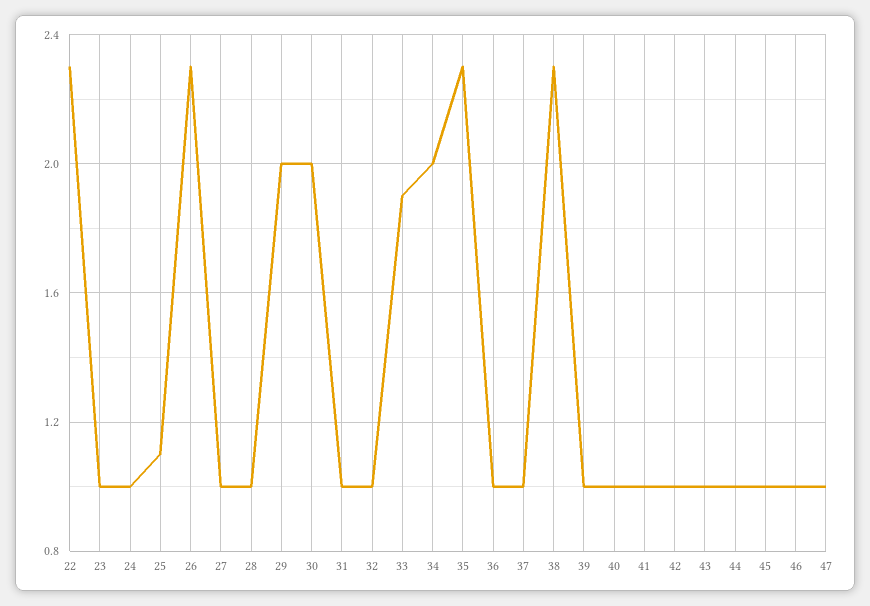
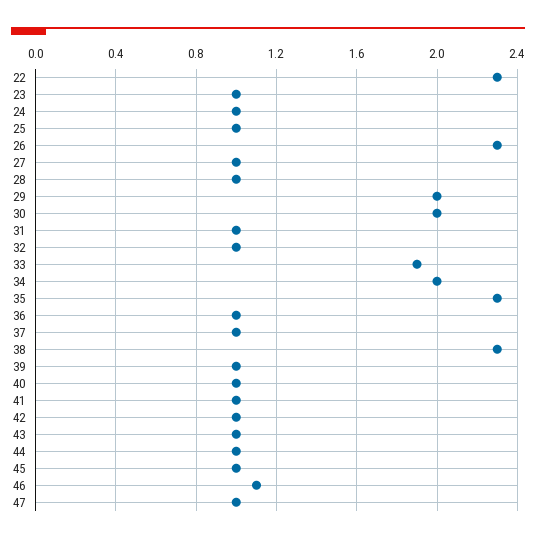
25: 1.1 -> 1
46: 1 -> 1.1

